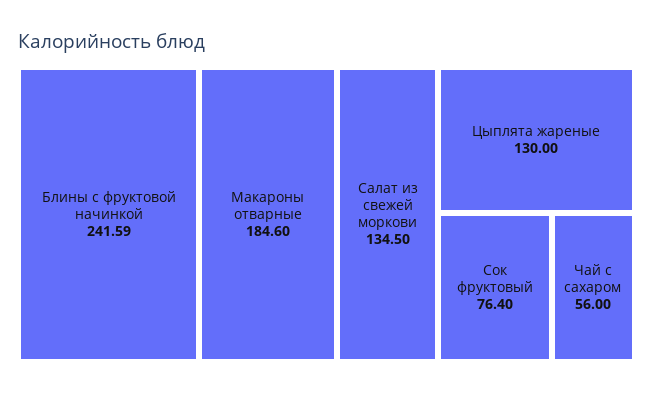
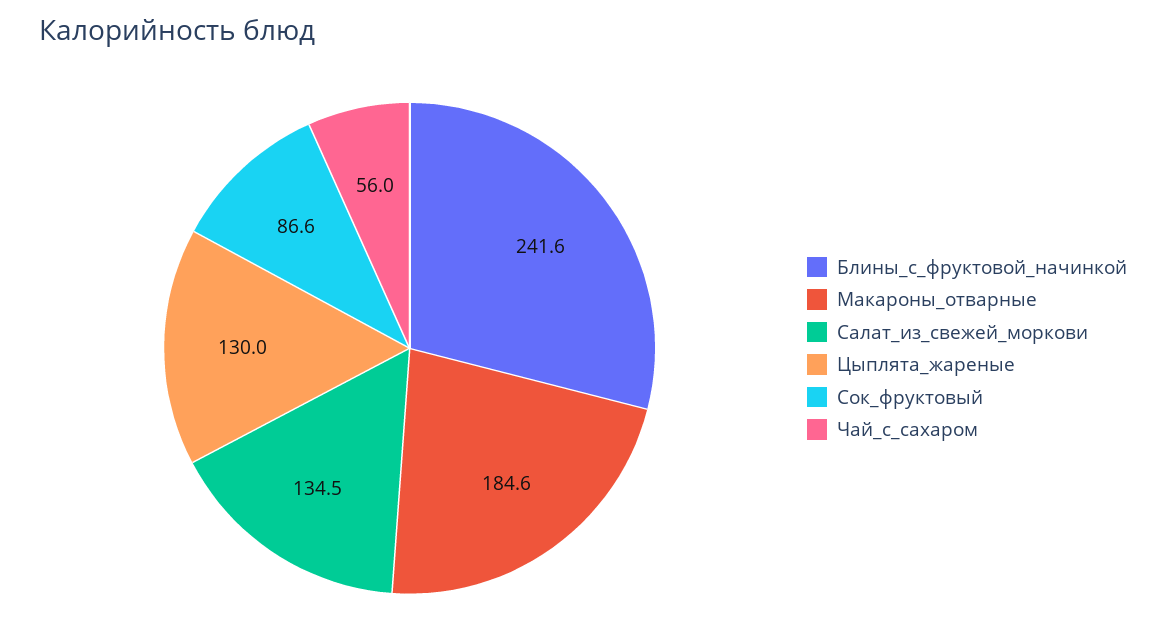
Сок фруктовый: 76.4 -> 86.6

